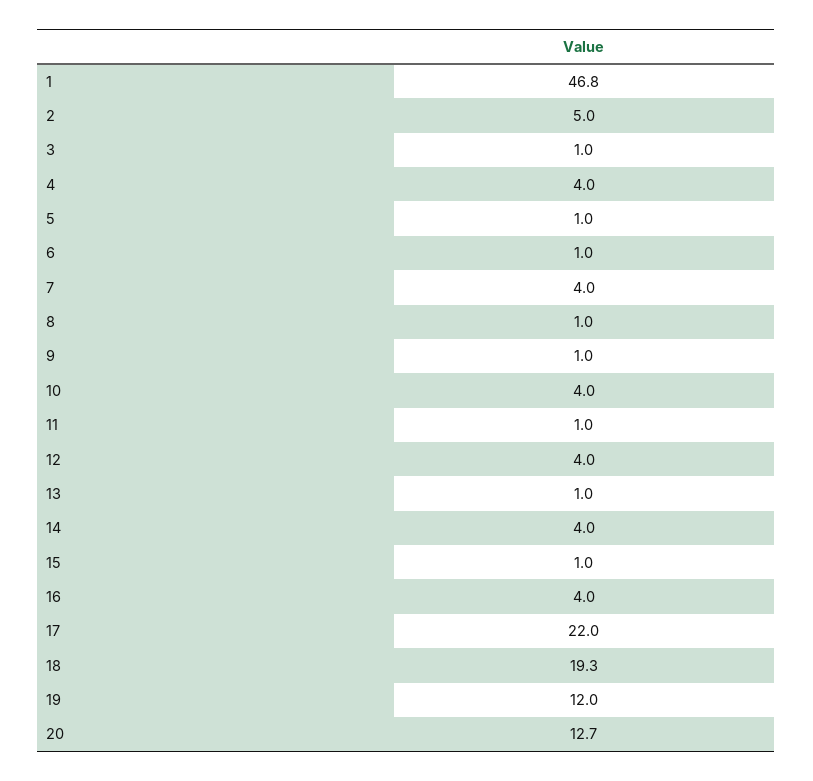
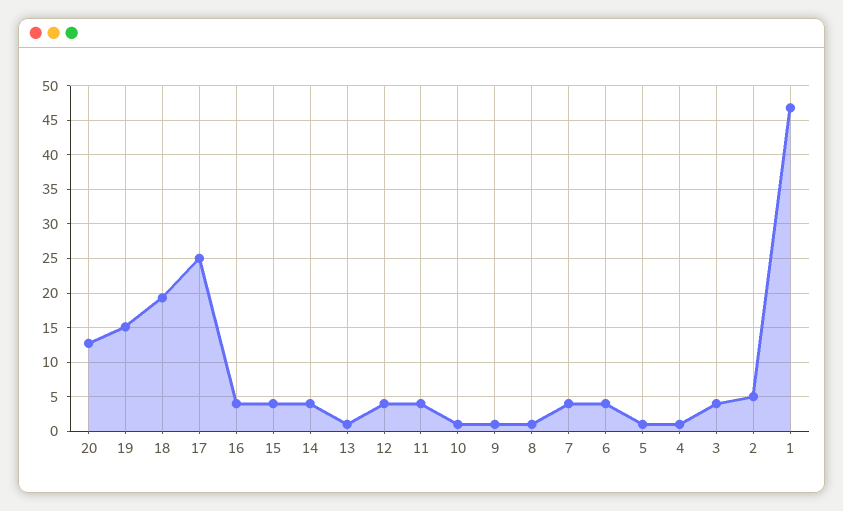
3: 1 -> 4
4: 4 -> 1
6: 1 -> 4
10: 4 -> 1
11: 1 -> 4
15: 1 -> 4
17: 22 -> 25
19: 12 -> 15

